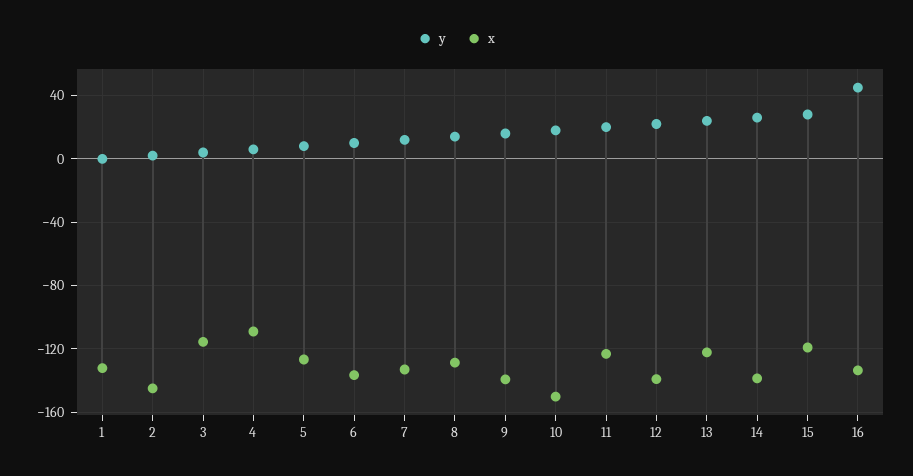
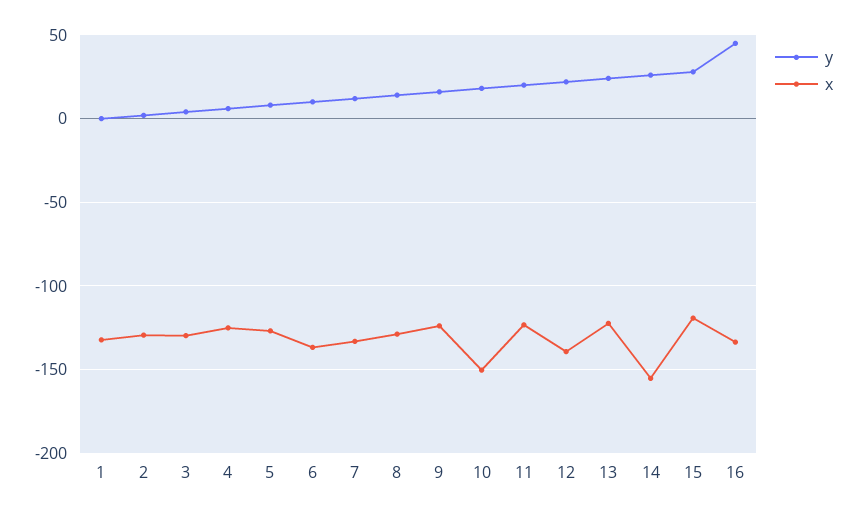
x, 2: -145 -> -130
x, 3: -115 -> -130
x, 4: -110 -> -125
x, 9: -140 -> -125
x, 14: -140 -> -155

